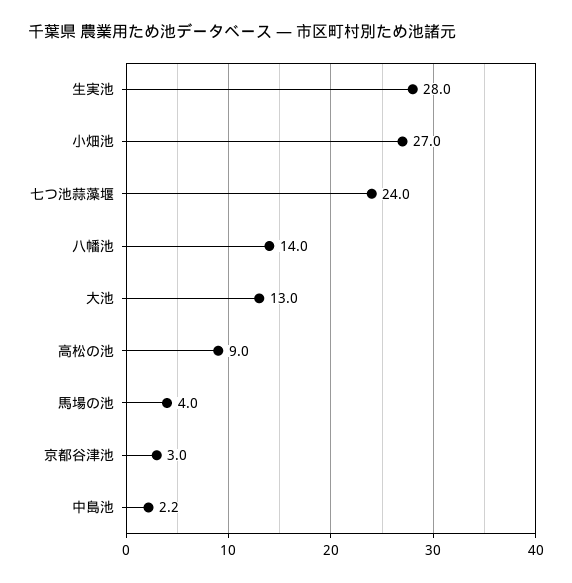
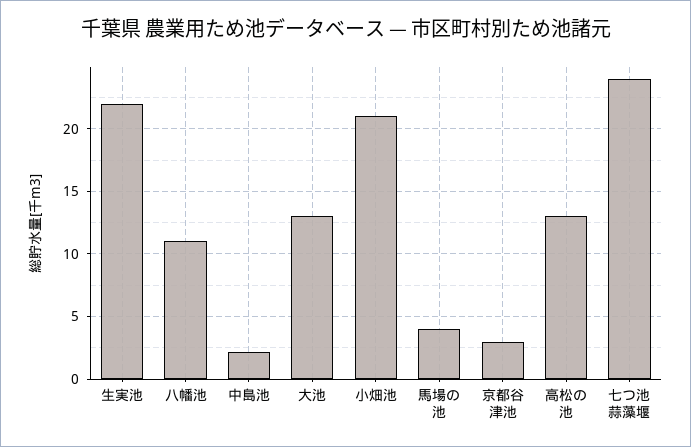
生実池: 28 -> 22
小畑池: 27 -> 21
八幡池: 14 -> 11
高松の池: 9 -> 13

